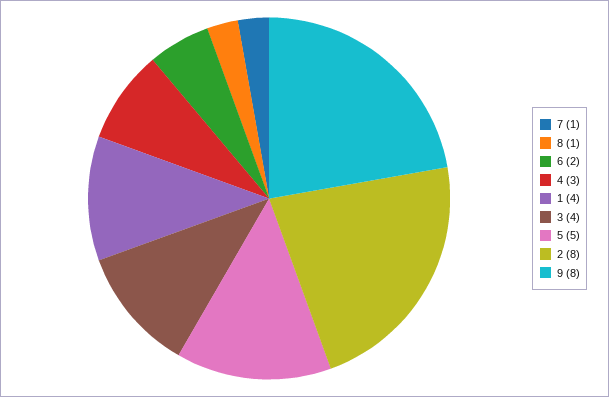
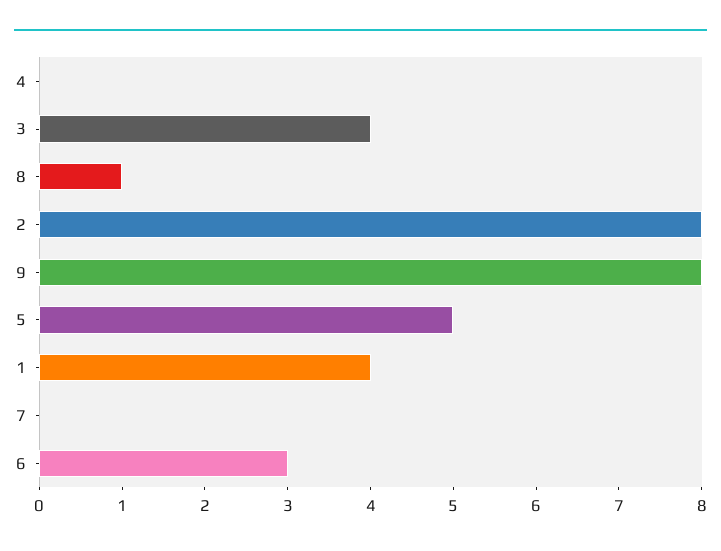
7: 1 -> 0
6: 2 -> 3
4: 3 -> 0

